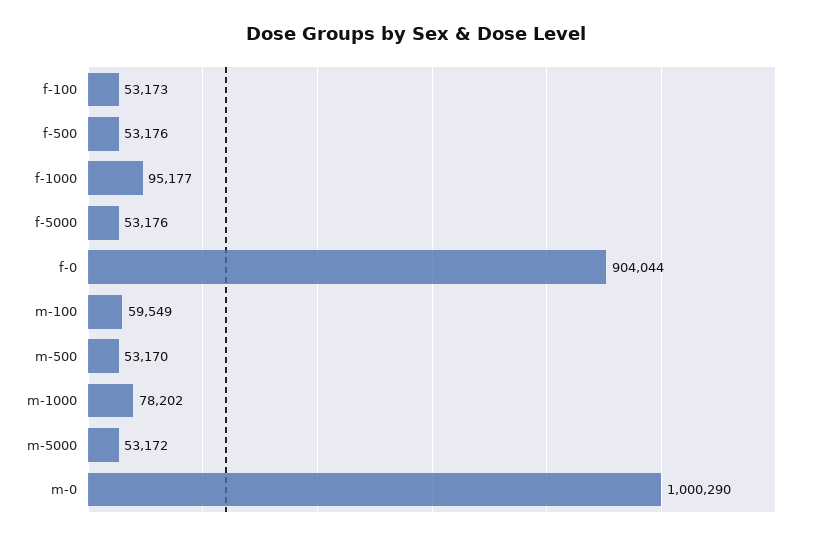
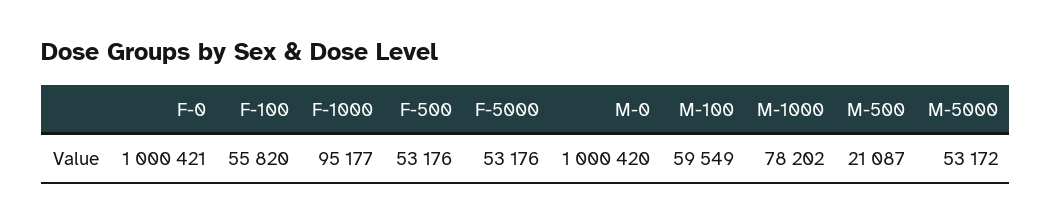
f-100: 53173 -> 55820
f-0: 904044 -> 1000421
m-500: 53170 -> 21087
m-0: 1000290 -> 1000420

